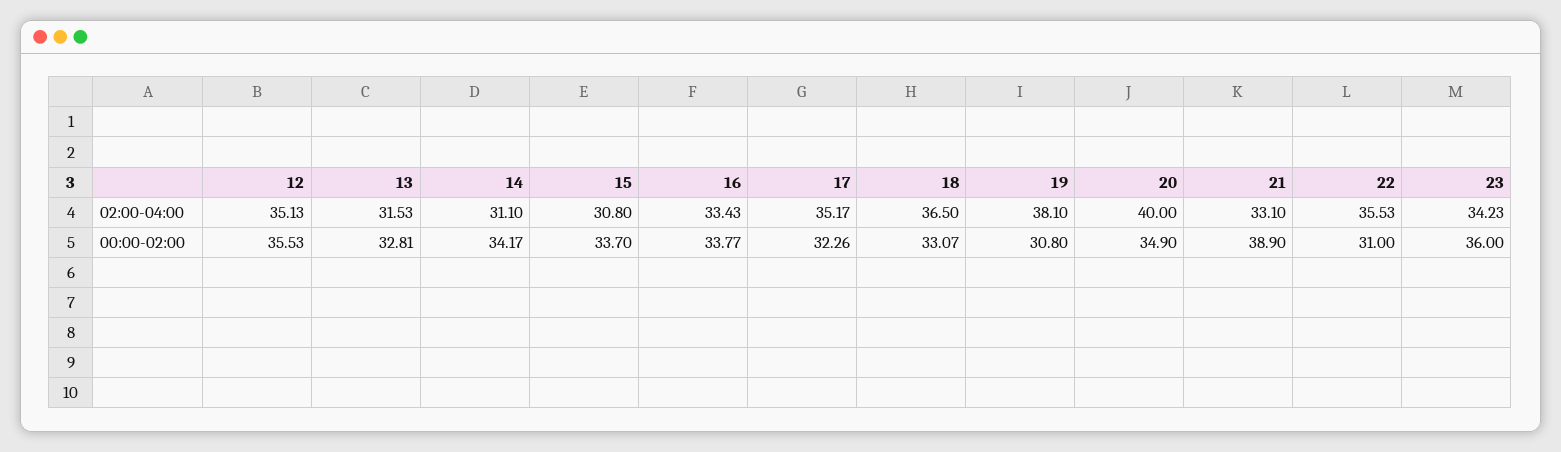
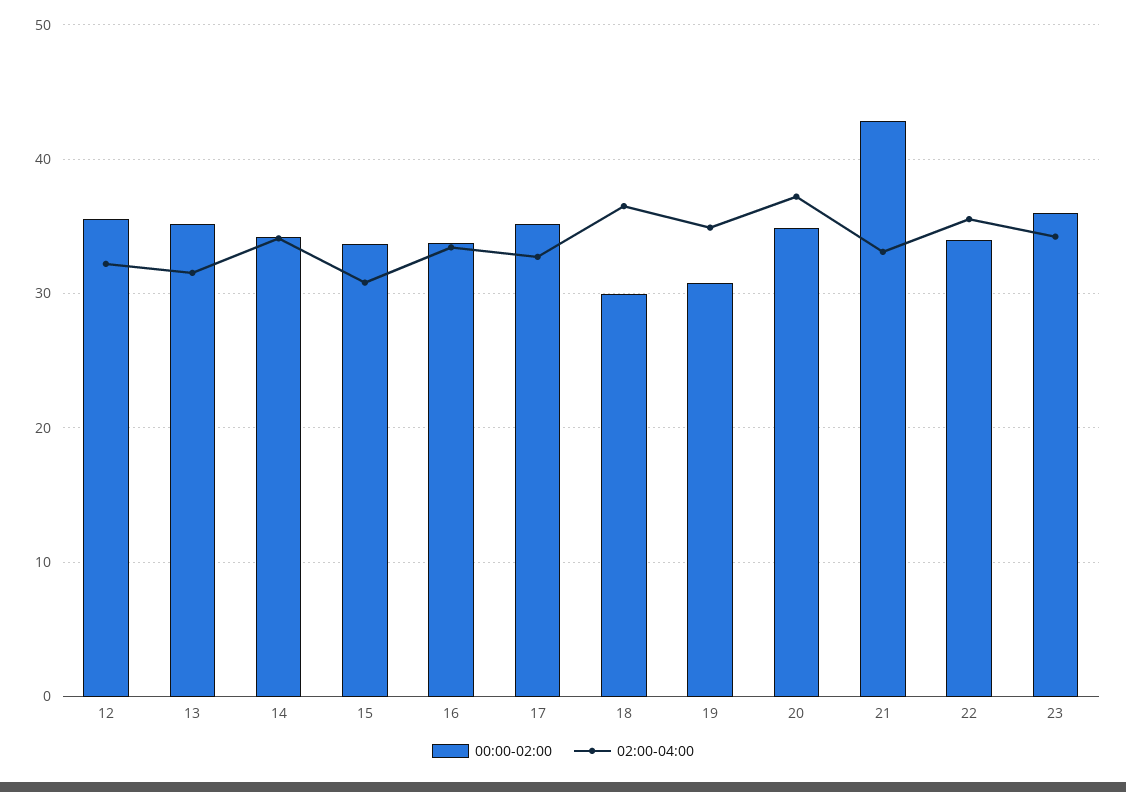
02:00-04:00, 12: 35.13 -> 32
02:00-04:00, 14: 31.1 -> 34
02:00-04:00, 17: 35.17 -> 33
02:00-04:00, 19: 38.1 -> 35
02:00-04:00, 20: 40 -> 37
00:00-02:00, 13: 32.81 -> 35
00:00-02:00, 17: 32.26 -> 35
00:00-02:00, 18: 33.07 -> 30
00:00-02:00, 21: 38.9 -> 43
00:00-02:00, 22: 31 -> 34

